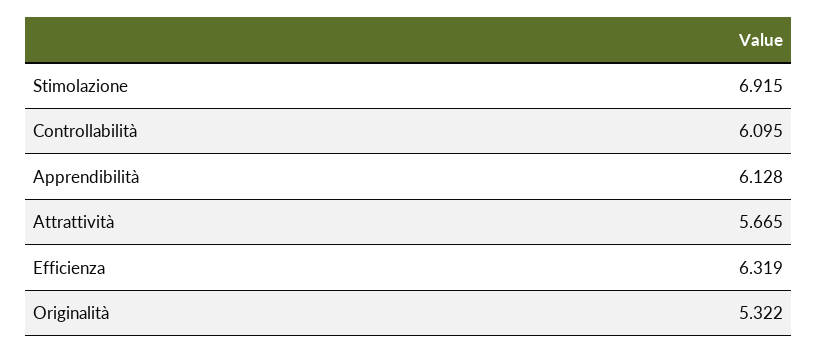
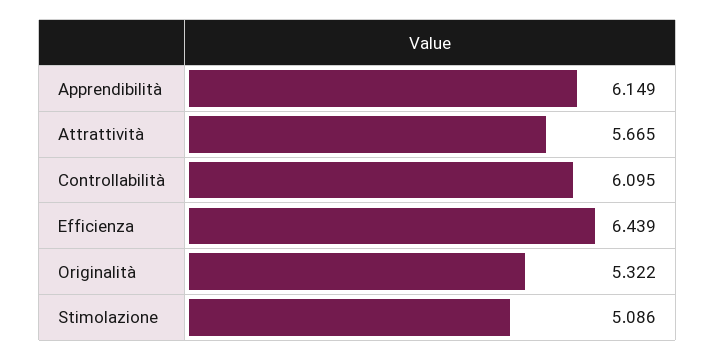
Stimolazione: 6.915 -> 5.086
Apprendibilità: 6.128 -> 6.149
Efficienza: 6.319 -> 6.439

